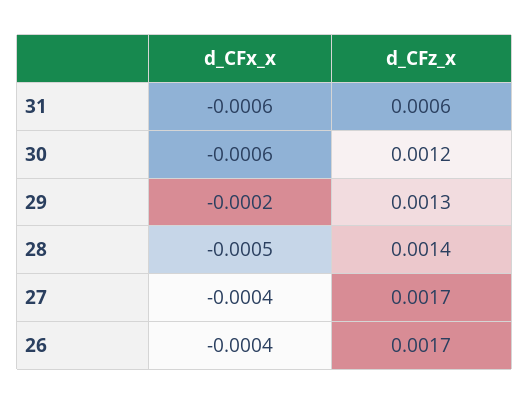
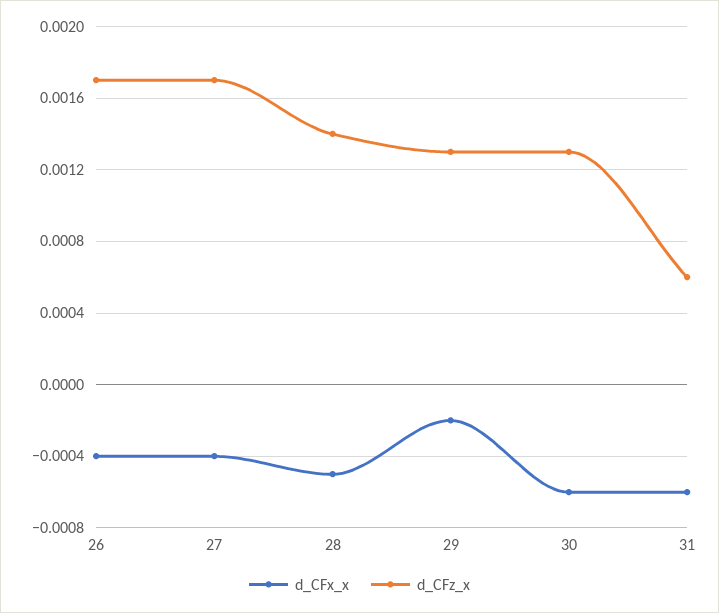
d_CFz_x, 30: 0.0012 -> 0.0013

